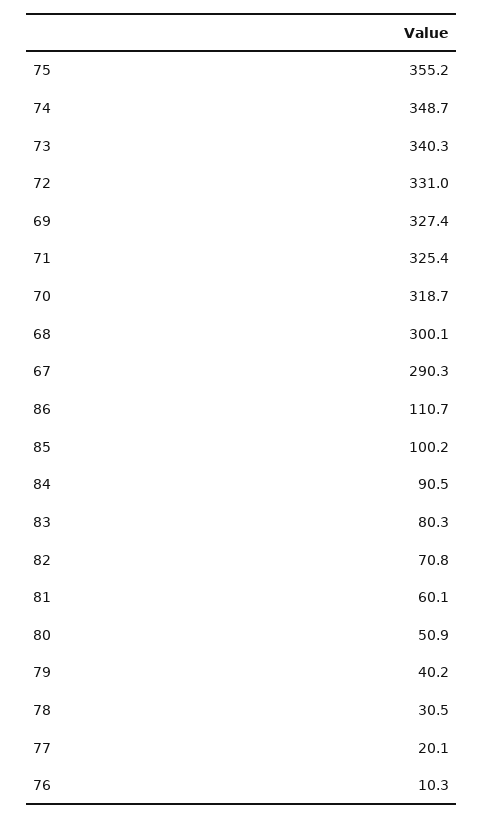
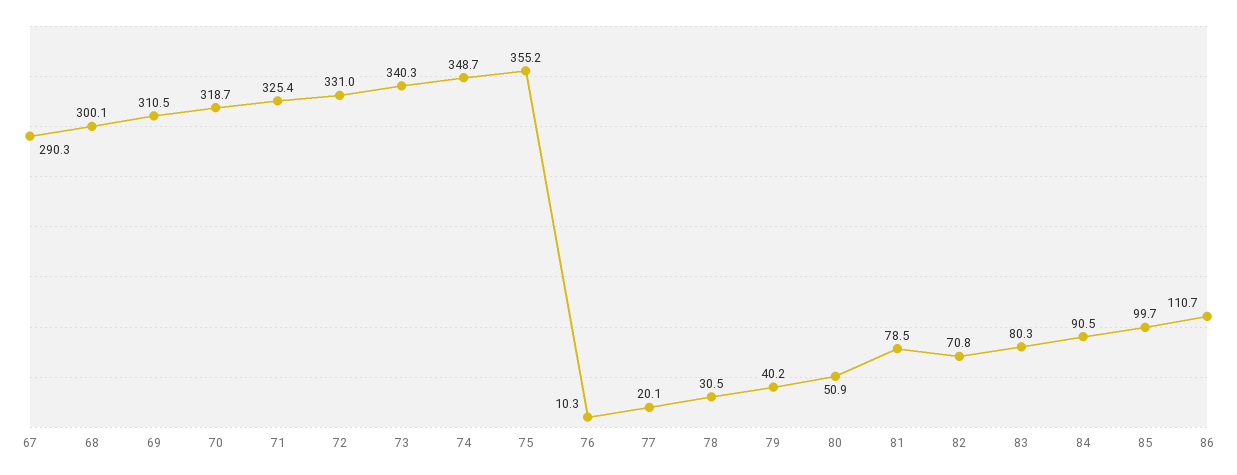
69: 327.4 -> 310.5
85: 100.2 -> 99.7
81: 60.1 -> 78.5

